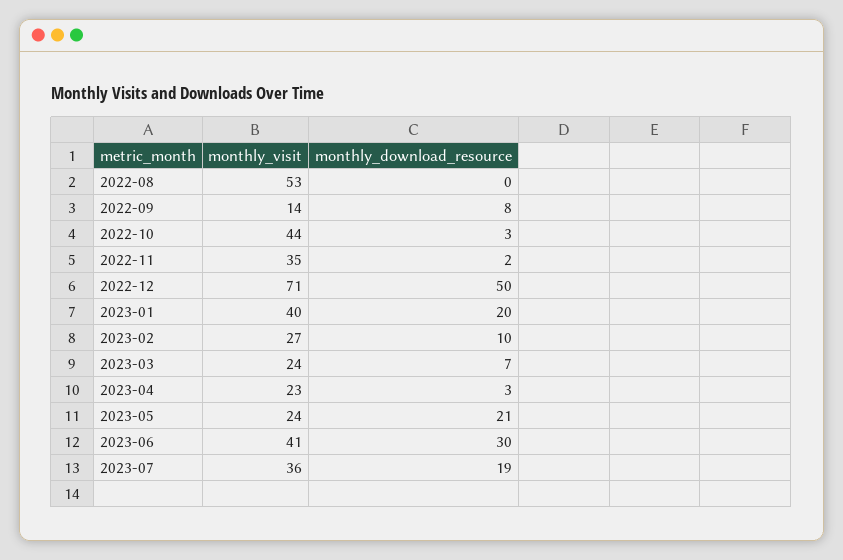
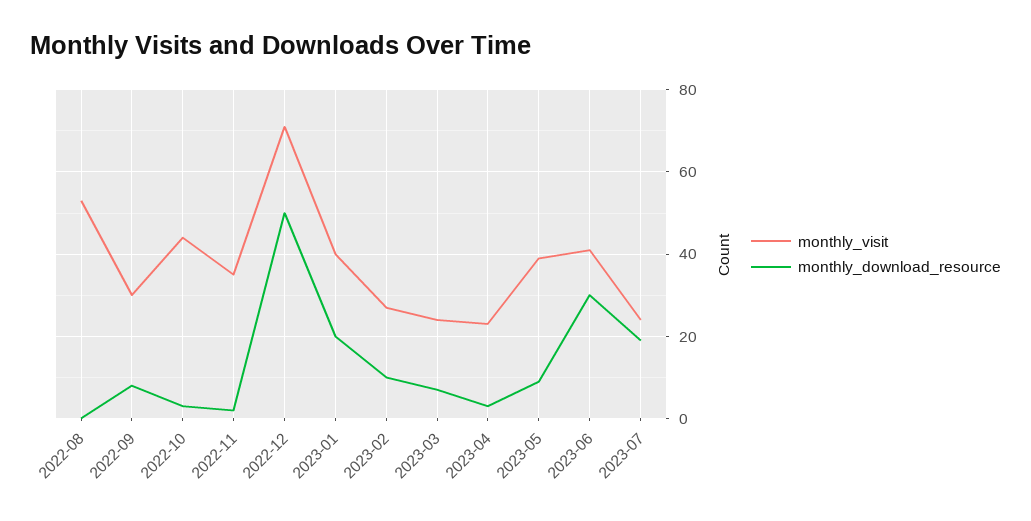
monthly_visit, 2022-09: 14 -> 30
monthly_visit, 2023-05: 24 -> 40
monthly_download_resource, 2023-05: 21 -> 10
monthly_visit, 2023-07: 36 -> 25

